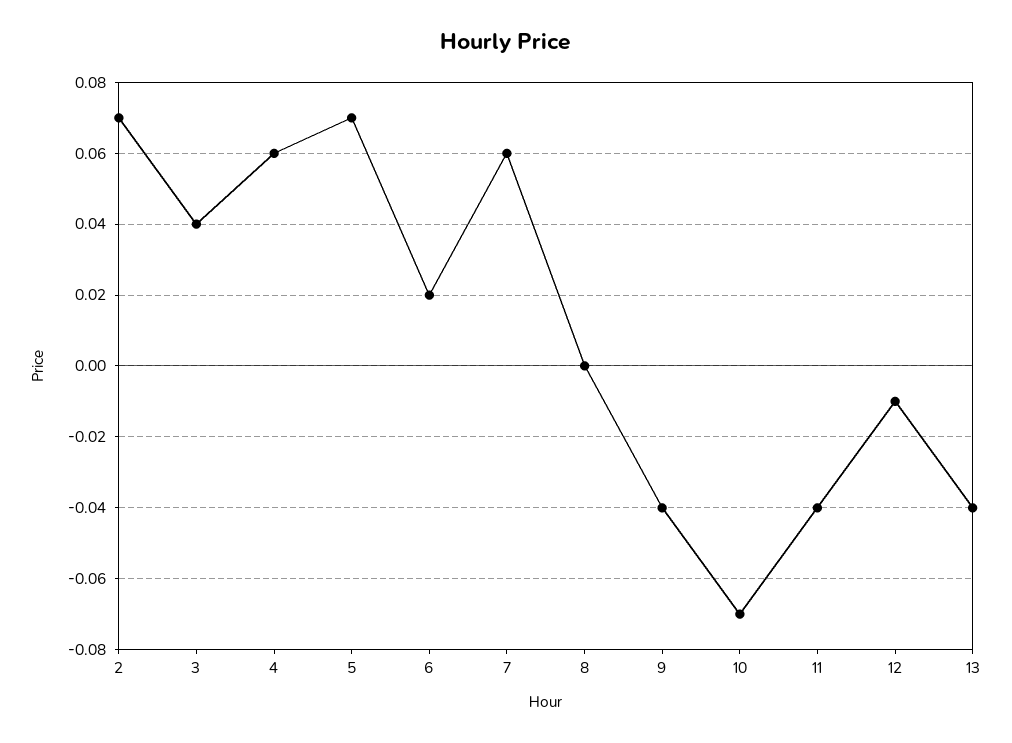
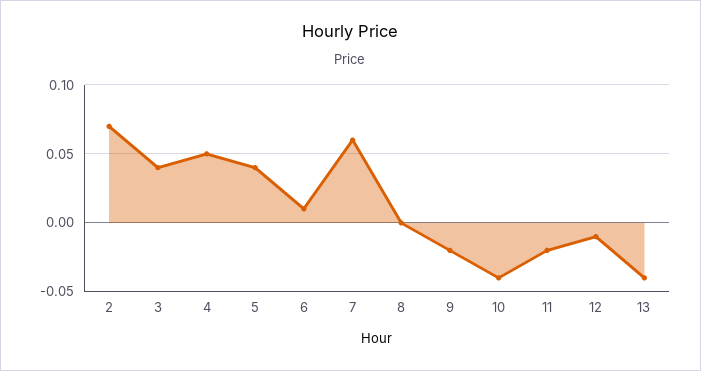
4: 0.06 -> 0.05
5: 0.07 -> 0.04
6: 0.02 -> 0.01
9: -0.04 -> -0.02
10: -0.07 -> -0.04
11: -0.04 -> -0.02

